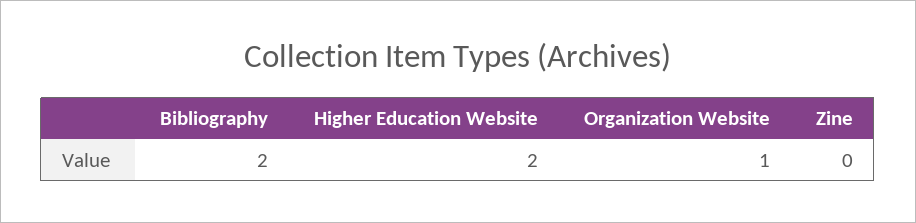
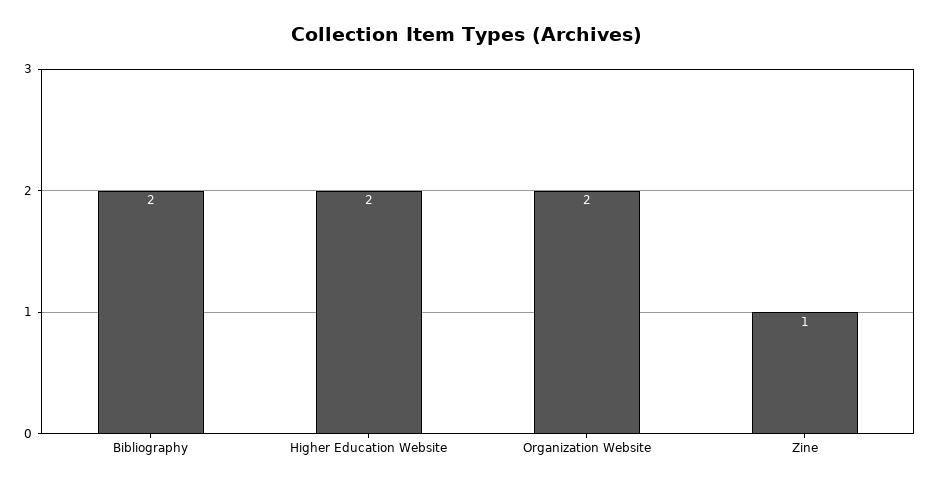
Organization Website: 1 -> 2
Zine: 0 -> 1

